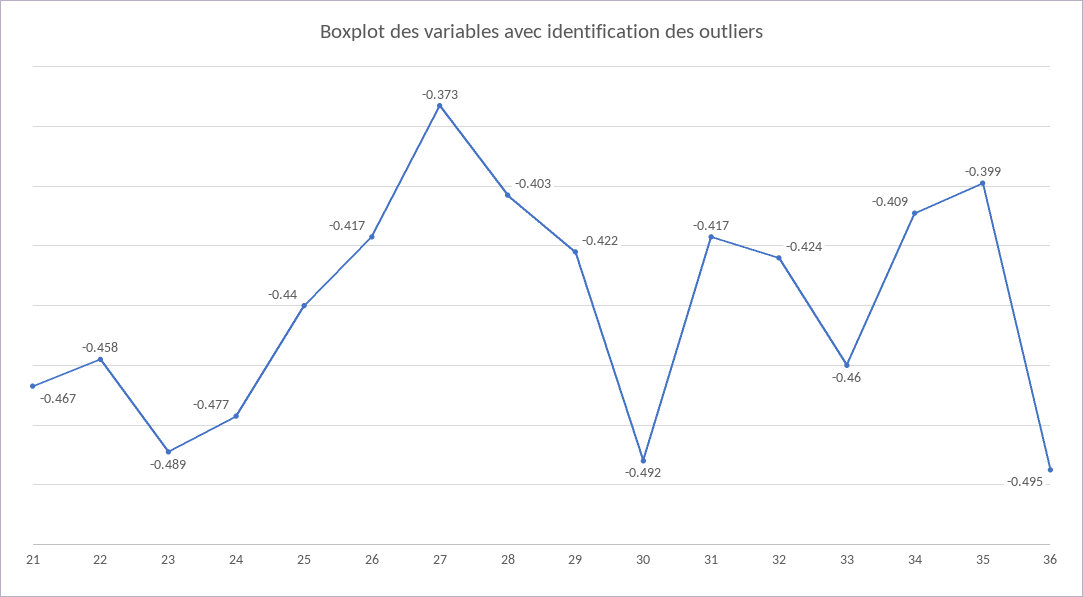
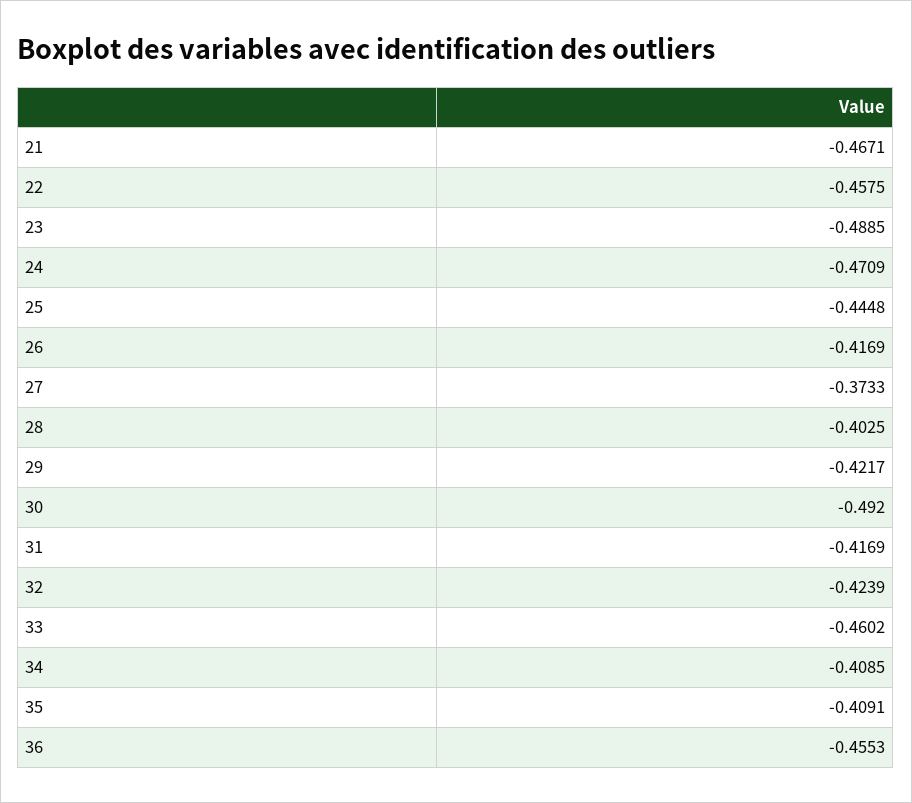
24: -0.477 -> -0.4709
25: -0.44 -> -0.4448
35: -0.399 -> -0.4091
36: -0.495 -> -0.4553

